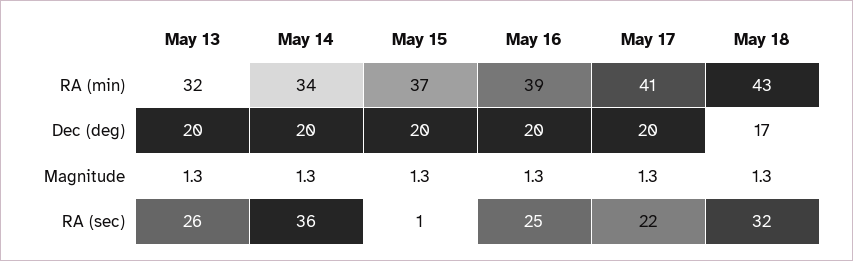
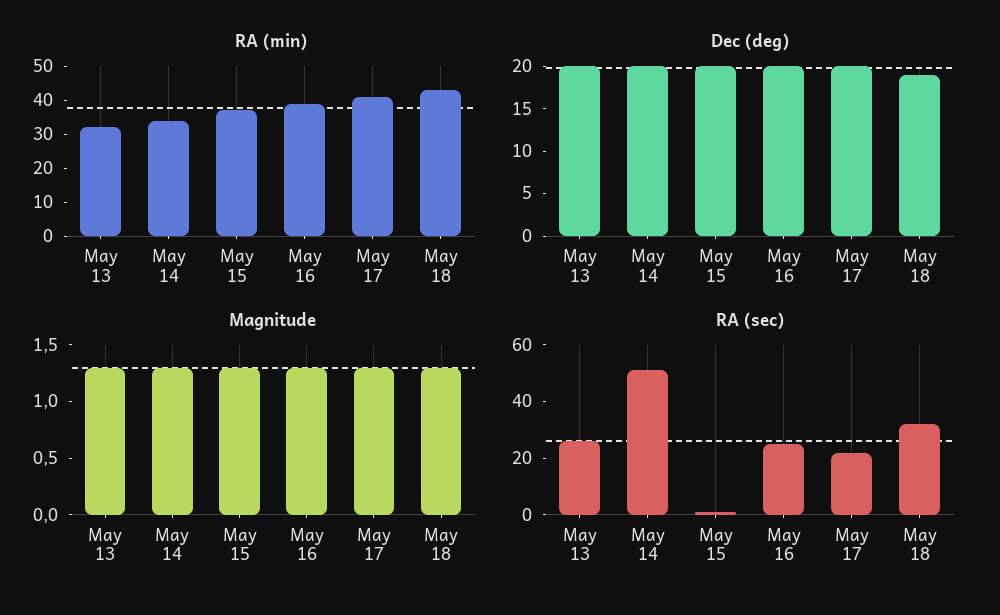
Dec (deg), May 18: 17 -> 19
RA (sec), May 14: 36 -> 50

